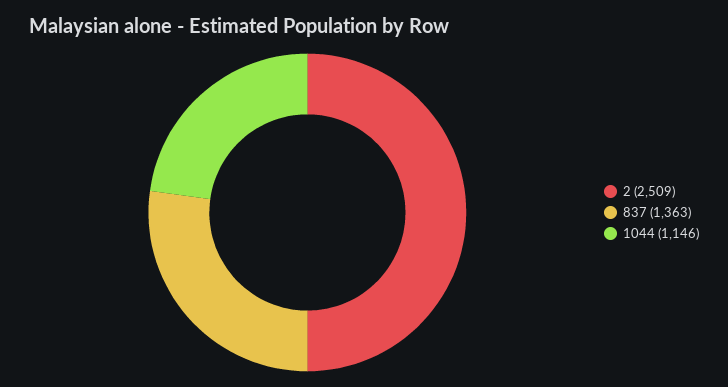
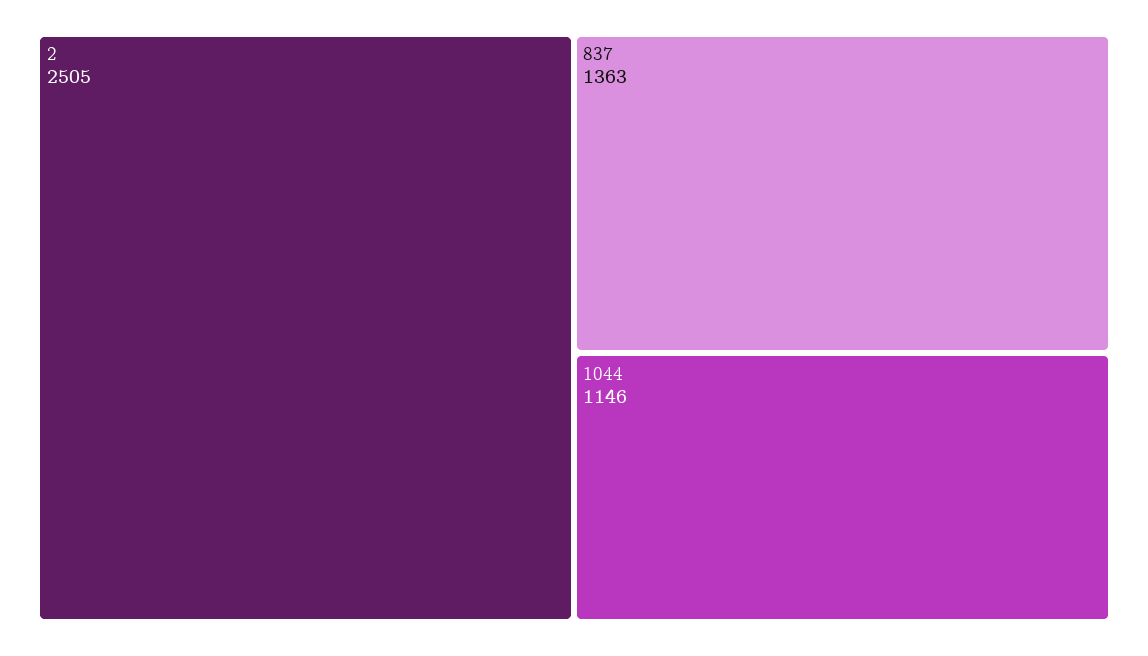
2: 2509 -> 2505

